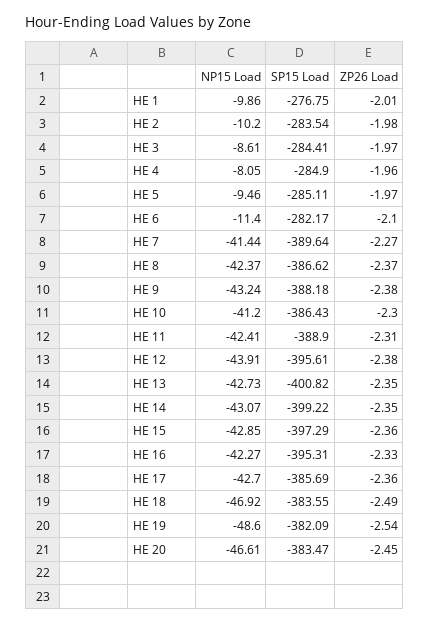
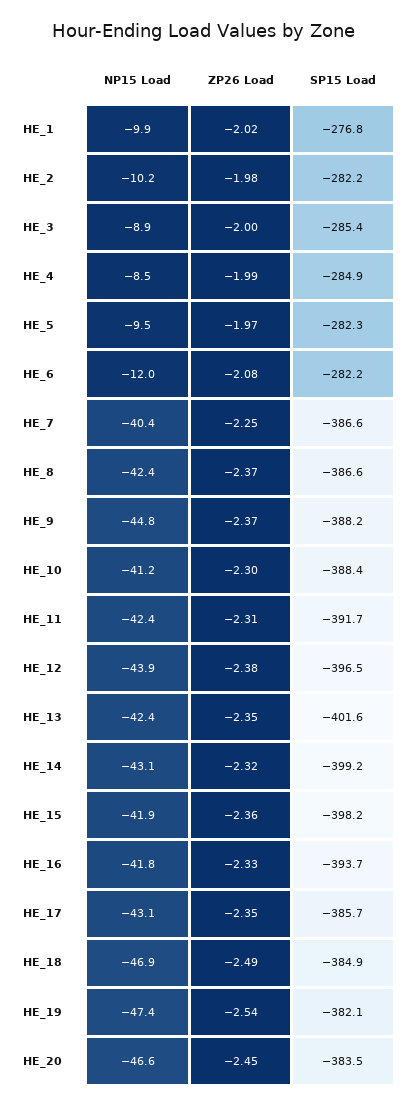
ZP26 Load, HE 1: -2.01 -> -2.02
SP15 Load, HE 2: -283.54 -> -282.2
NP15 Load, HE 3: -8.61 -> -8.9
SP15 Load, HE 3: -284.41 -> -285.4
ZP26 Load, HE 3: -1.97 -> -2
NP15 Load, HE 4: -8.05 -> -8.5
ZP26 Load, HE 4: -1.96 -> -1.99
SP15 Load, HE 5: -285.11 -> -282.3
NP15 Load, HE 6: -11.4 -> -12
ZP26 Load, HE 6: -2.1 -> -2.08
NP15 Load, HE 7: -41.44 -> -40.4
SP15 Load, HE 7: -389.64 -> -386.6
ZP26 Load, HE 7: -2.27 -> -2.25
NP15 Load, HE 9: -43.24 -> -44.8
ZP26 Load, HE 9: -2.38 -> -2.37
SP15 Load, HE 10: -386.43 -> -388.4
SP15 Load, HE 11: -388.9 -> -391.7
SP15 Load, HE 12: -395.61 -> -396.5
NP15 Load, HE 13: -42.73 -> -42.4
SP15 Load, HE 13: -400.82 -> -401.6
ZP26 Load, HE 14: -2.35 -> -2.32
NP15 Load, HE 15: -42.85 -> -41.9
SP15 Load, HE 15: -397.29 -> -398.2
NP15 Load, HE 16: -42.27 -> -41.8
SP15 Load, HE 16: -395.31 -> -393.7
NP15 Load, HE 17: -42.7 -> -43.1
ZP26 Load, HE 17: -2.36 -> -2.35
SP15 Load, HE 18: -383.55 -> -384.9
NP15 Load, HE 19: -48.6 -> -47.4

